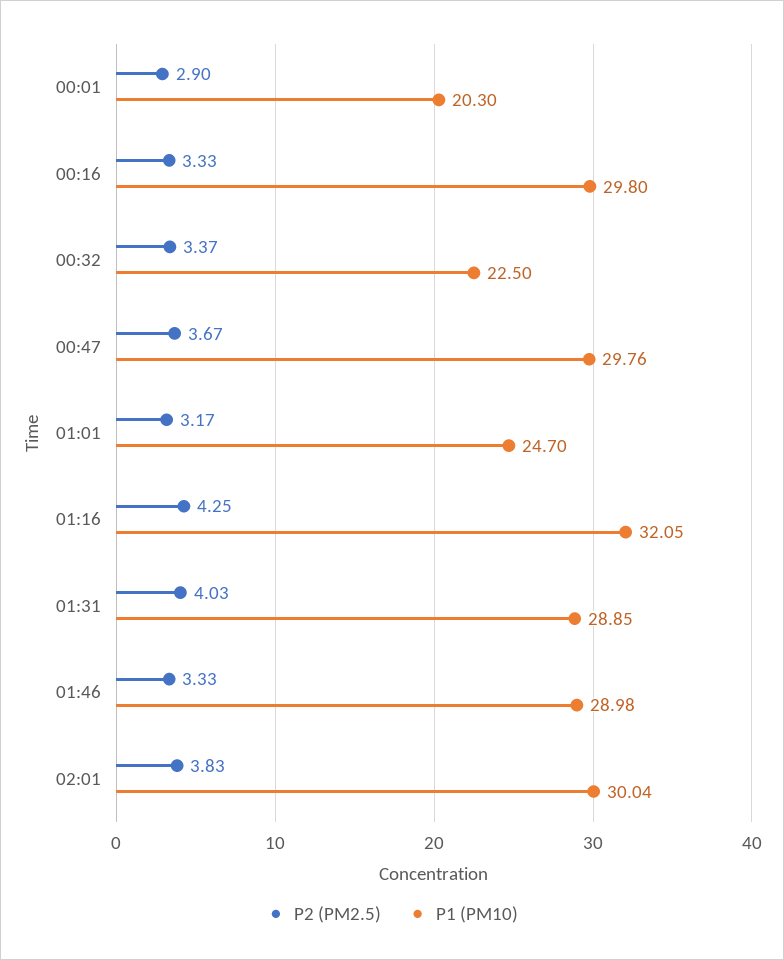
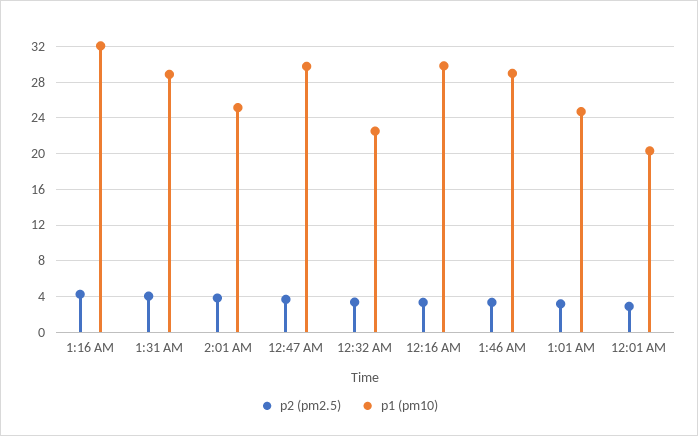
P1 (PM10), 02:01: 30.04 -> 25

